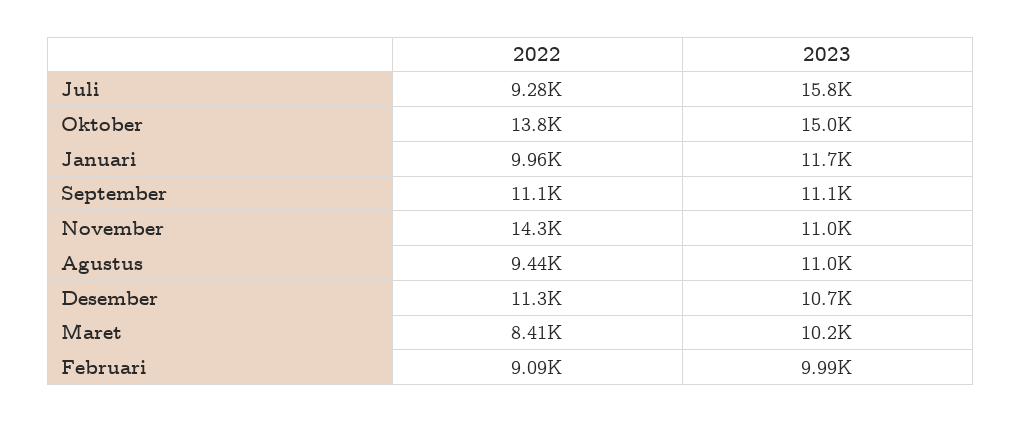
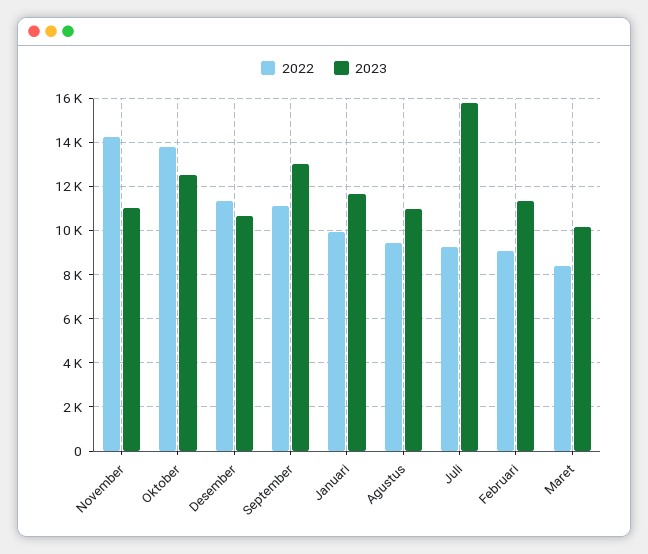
2023, Oktober: 15000 -> 12500
2023, September: 11100 -> 13000
2023, Februari: 9990 -> 11500

